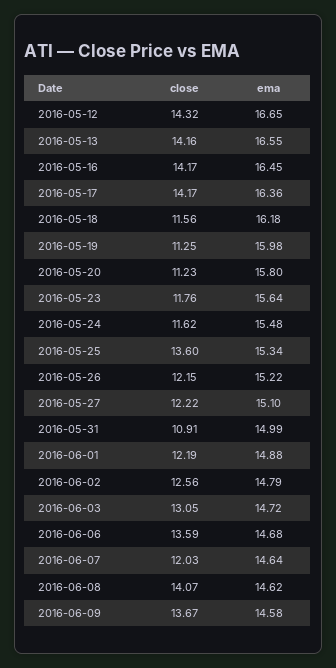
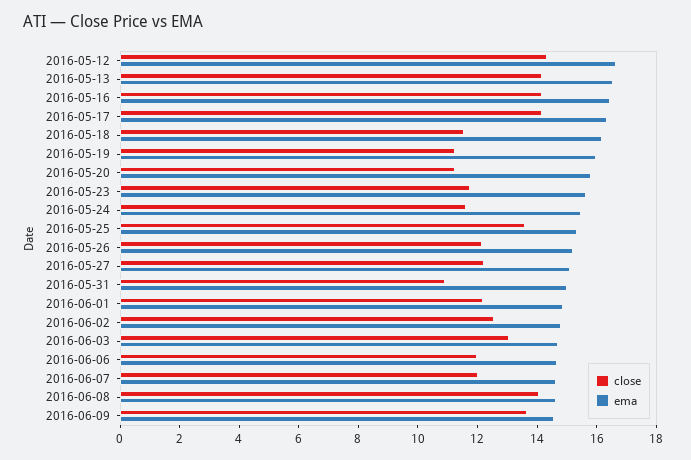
close, 2016-06-06: 13.59 -> 12

